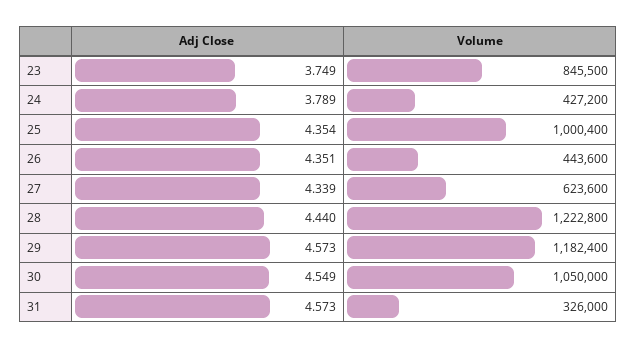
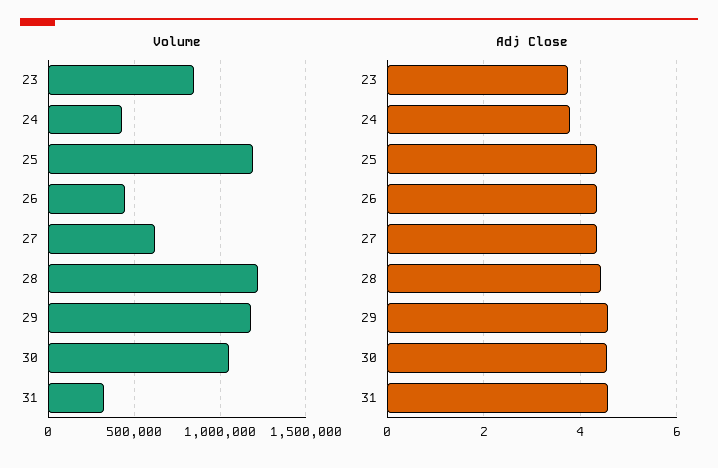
Volume, 25: 1000400 -> 1200000

